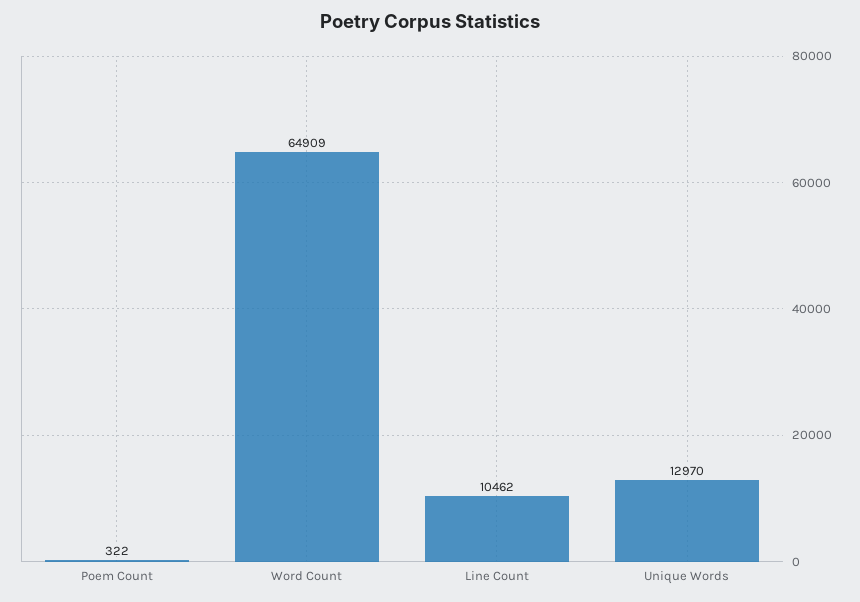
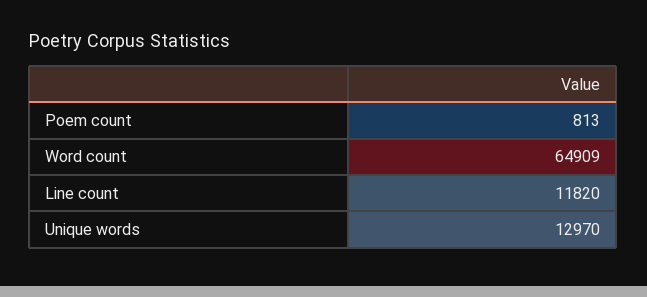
Poem Count: 322 -> 813
Line Count: 10462 -> 11820

